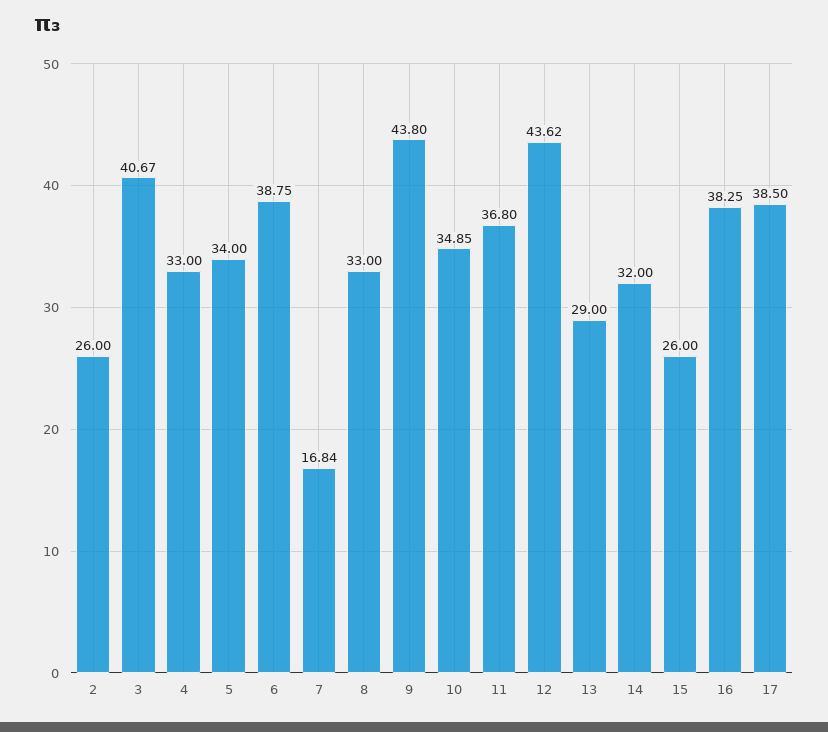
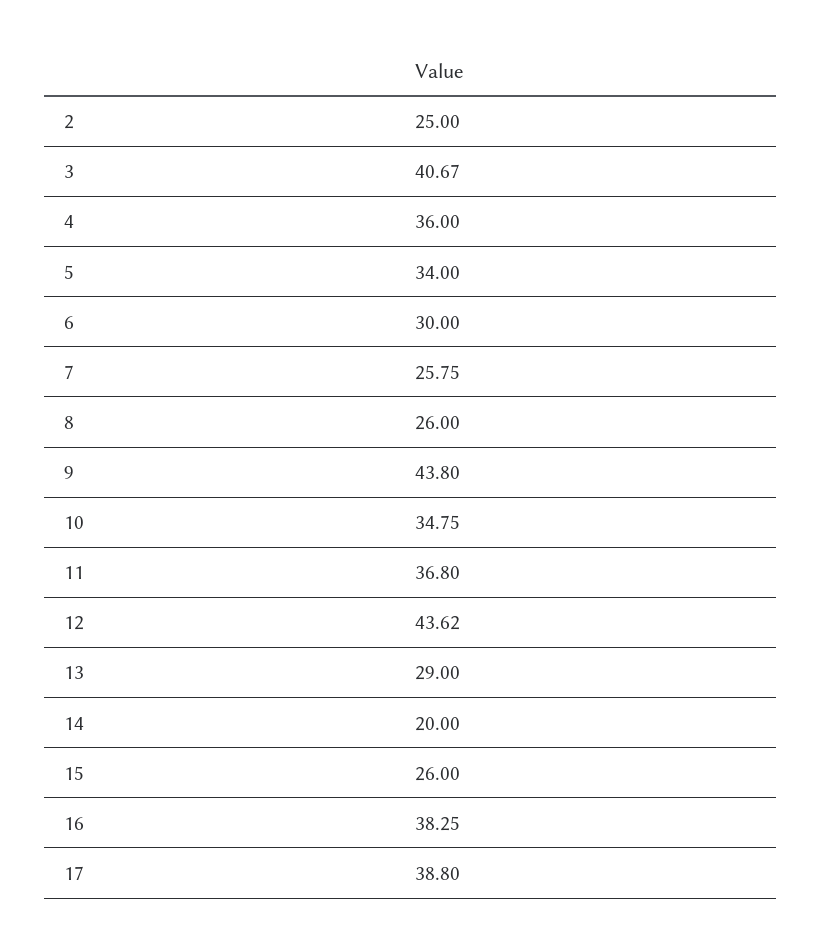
2: 26 -> 25
4: 33 -> 36
6: 38.75 -> 30
7: 16.84 -> 25.75
8: 33 -> 26
10: 34.85 -> 34.75
14: 32 -> 20
17: 38.5 -> 38.8

